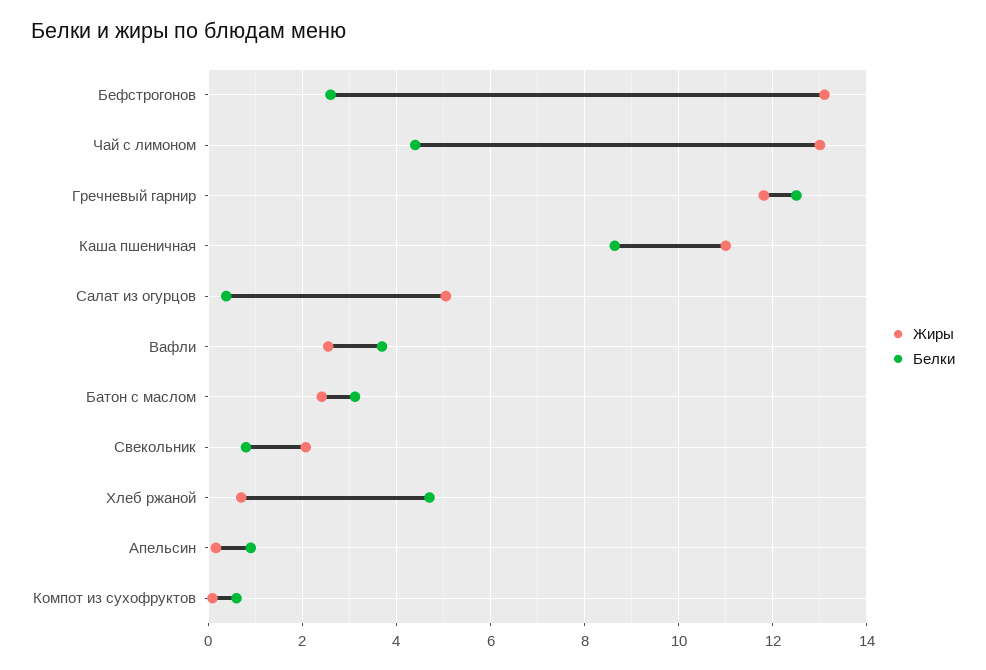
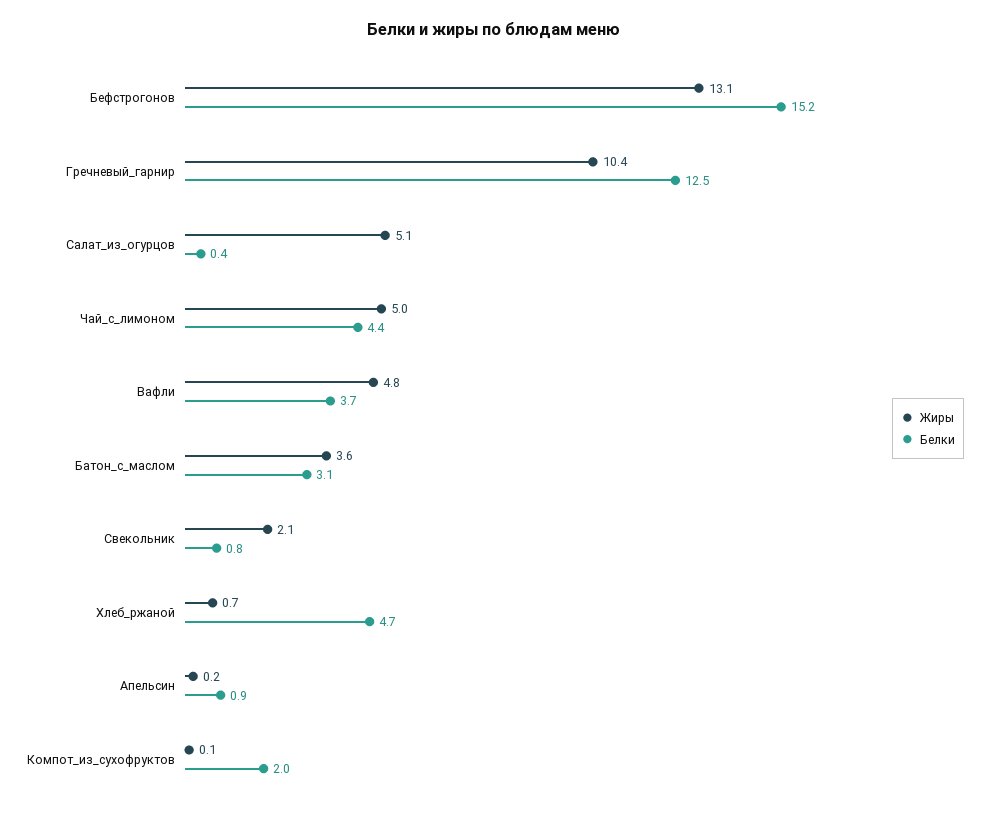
Белки, Бефстрогонов: 2.6 -> 15.2
Жиры, Чай с лимоном: 13 -> 5
Жиры, Гречневый гарнир: 11.8 -> 10.4
Жиры, Каша пшеничная: 11 -> none
Белки, Каша пшеничная: 8.6 -> none
Жиры, Вафли: 2.6 -> 4.8
Жиры, Батон с маслом: 2.4 -> 3.6
Белки, Компот из сухофруктов: 0.6 -> 2

